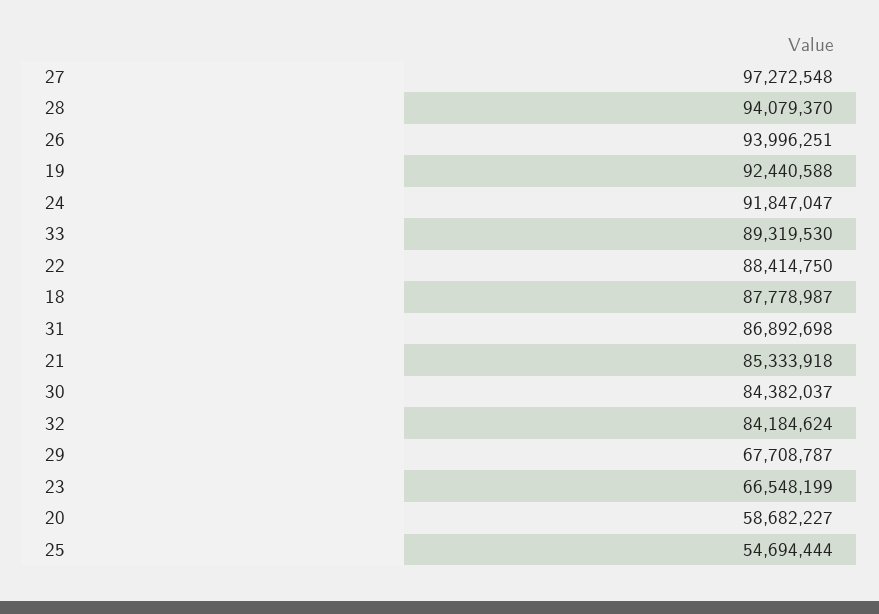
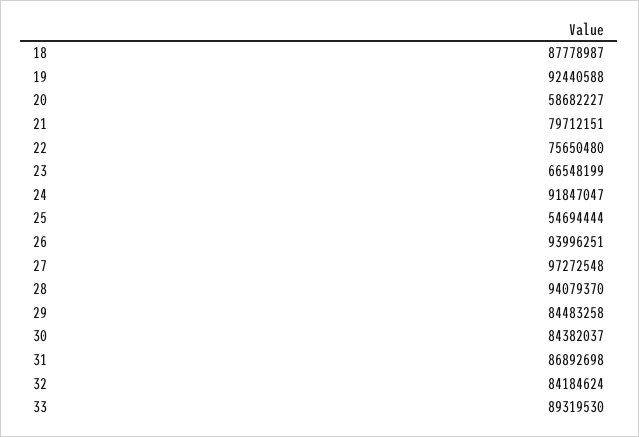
22: 88414750 -> 75650480
21: 85333918 -> 79712151
29: 67708787 -> 84483258

